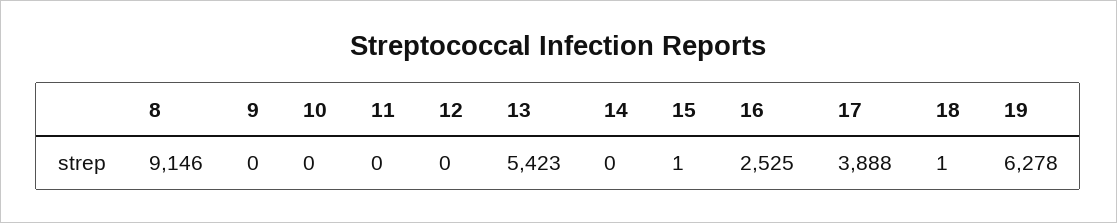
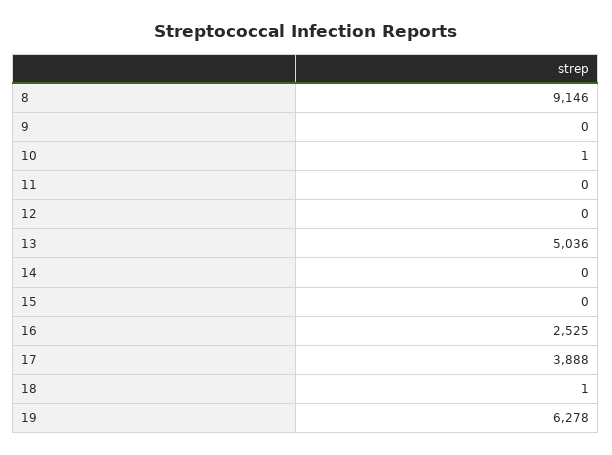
10: 0 -> 1
13: 5423 -> 5036
15: 1 -> 0

